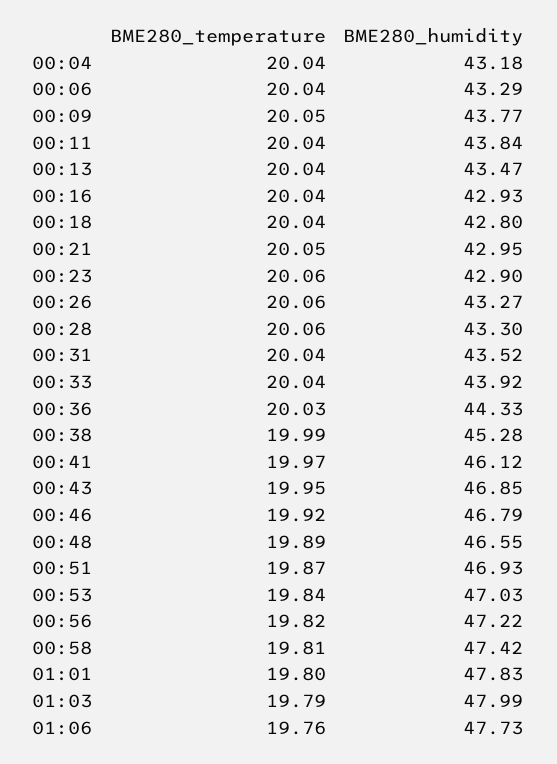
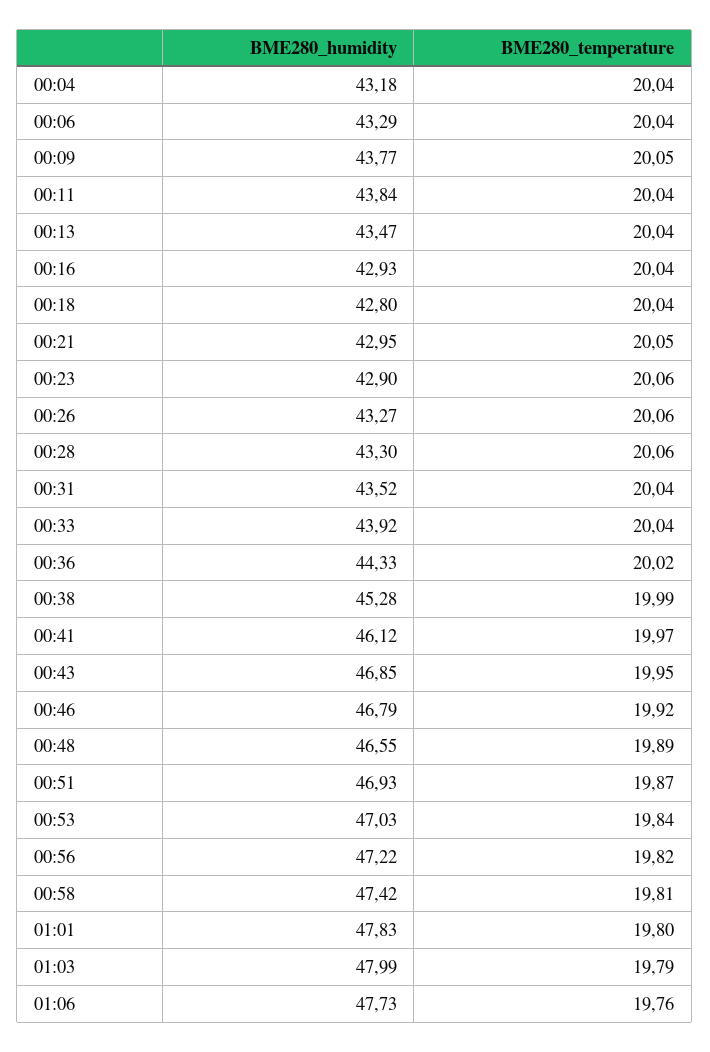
BME280_temperature, 00:36: 20.03 -> 20.02

